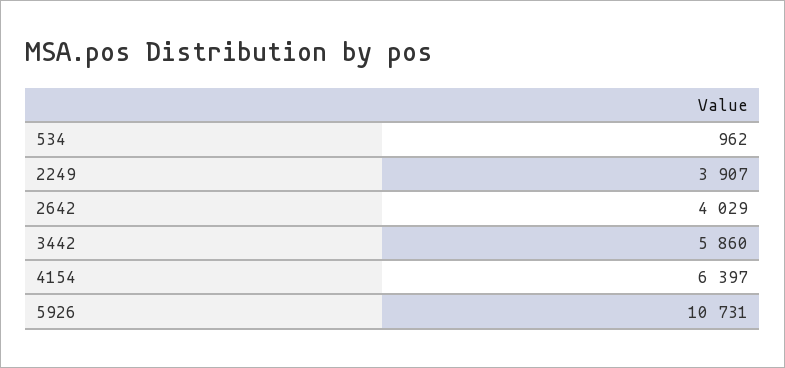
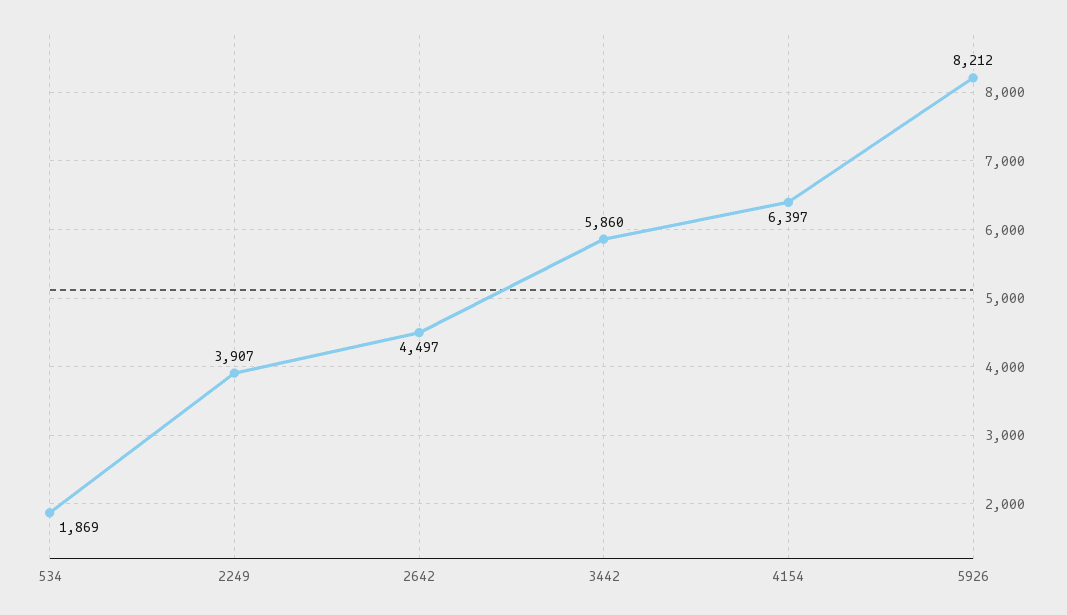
534: 962 -> 1869
2642: 4029 -> 4497
5926: 10731 -> 8212

